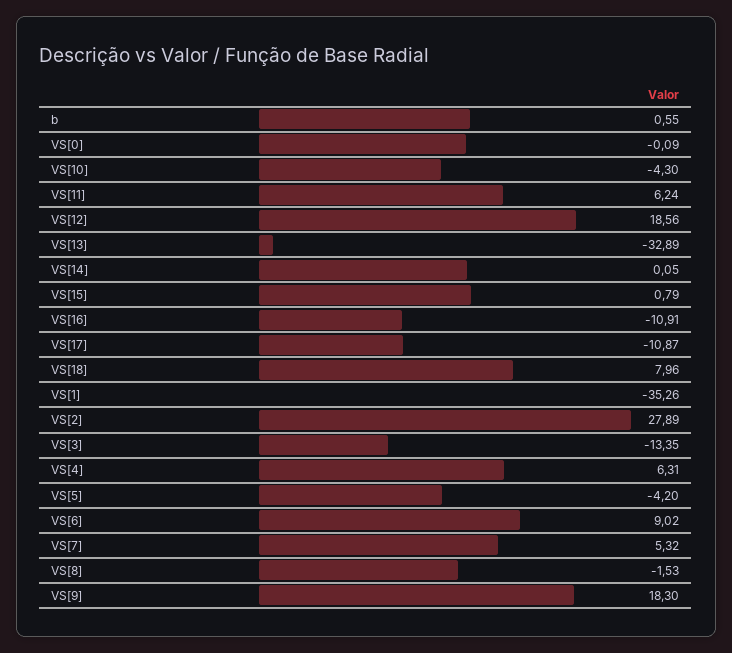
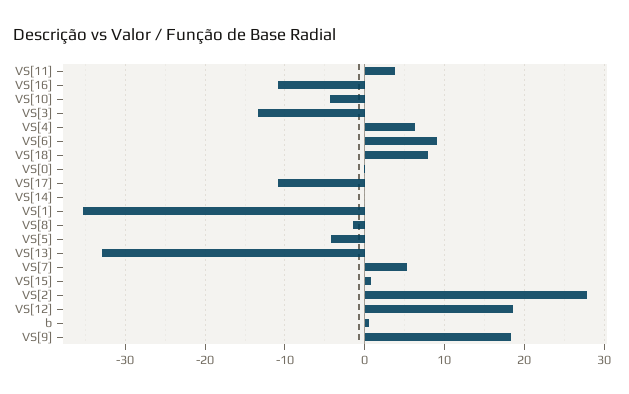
VS[11]: 6.24 -> 4

